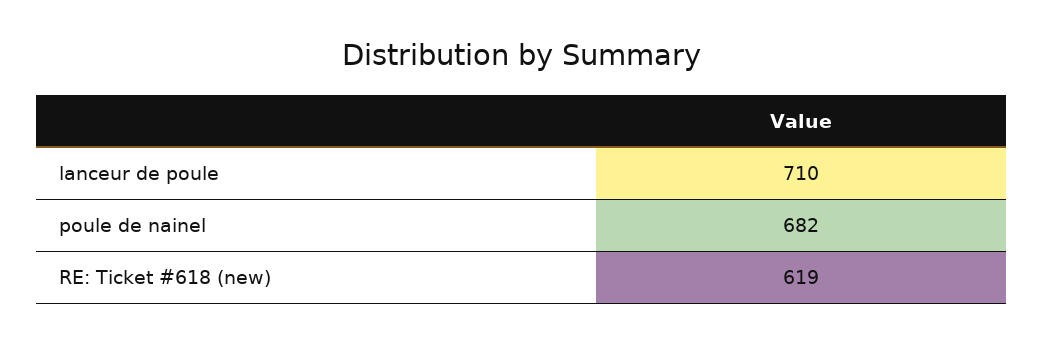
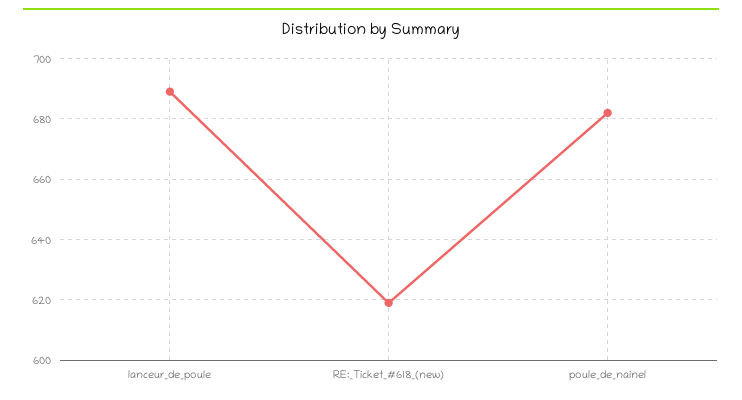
lanceur de poule: 710 -> 690

